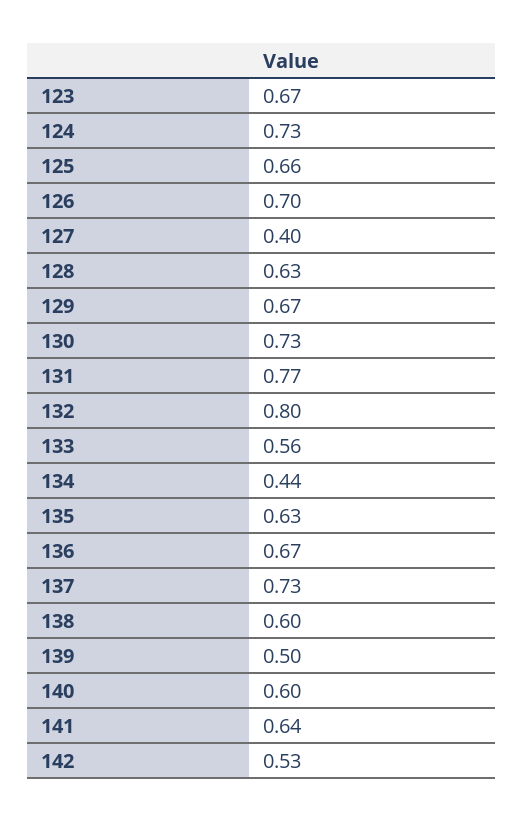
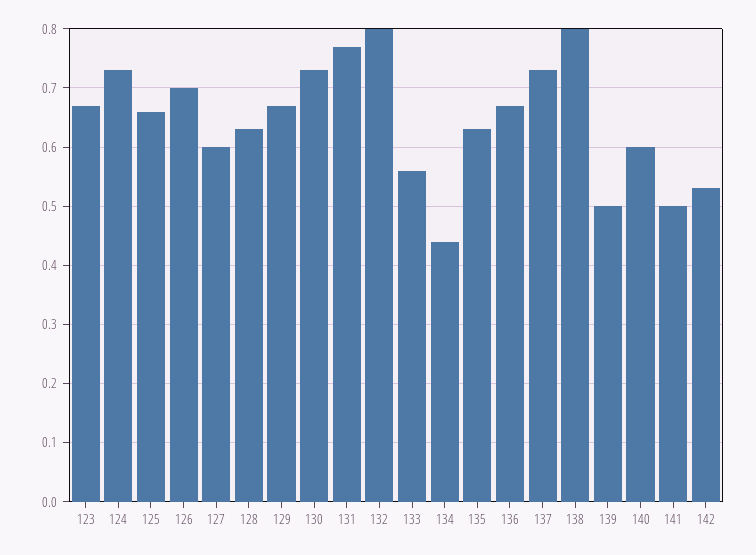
127: 0.4 -> 0.6
138: 0.6 -> 0.8
141: 0.64 -> 0.5

